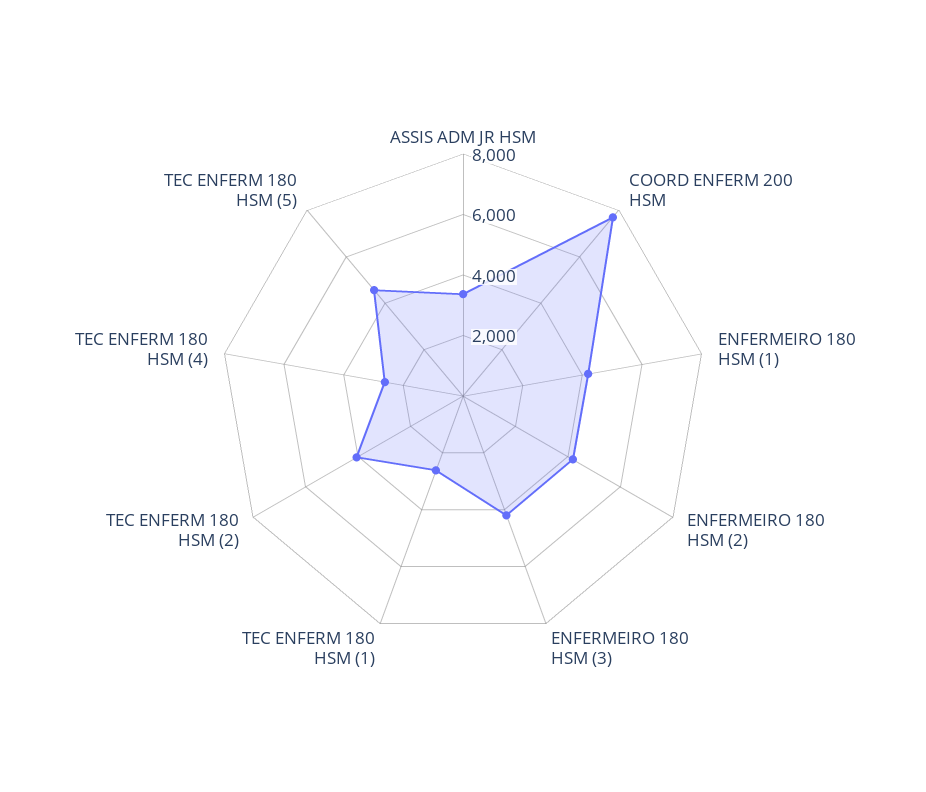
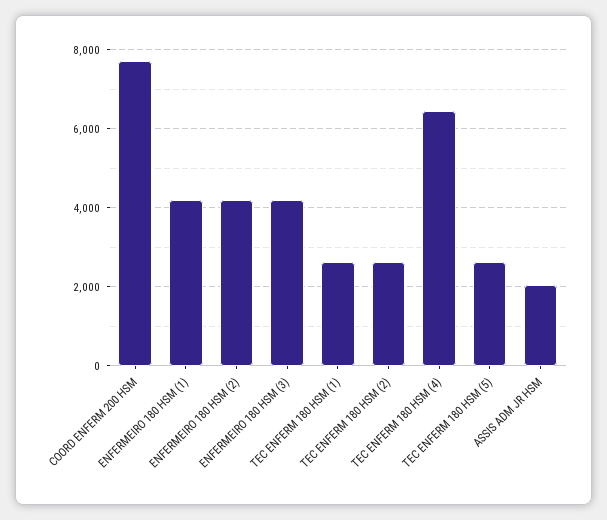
ASSIS ADM JR HSM: 3500 -> 2000
TEC ENFERM 180 HSM (2): 4000 -> 2600
TEC ENFERM 180 HSM (4): 2500 -> 6400
TEC ENFERM 180 HSM (5): 4500 -> 2600

